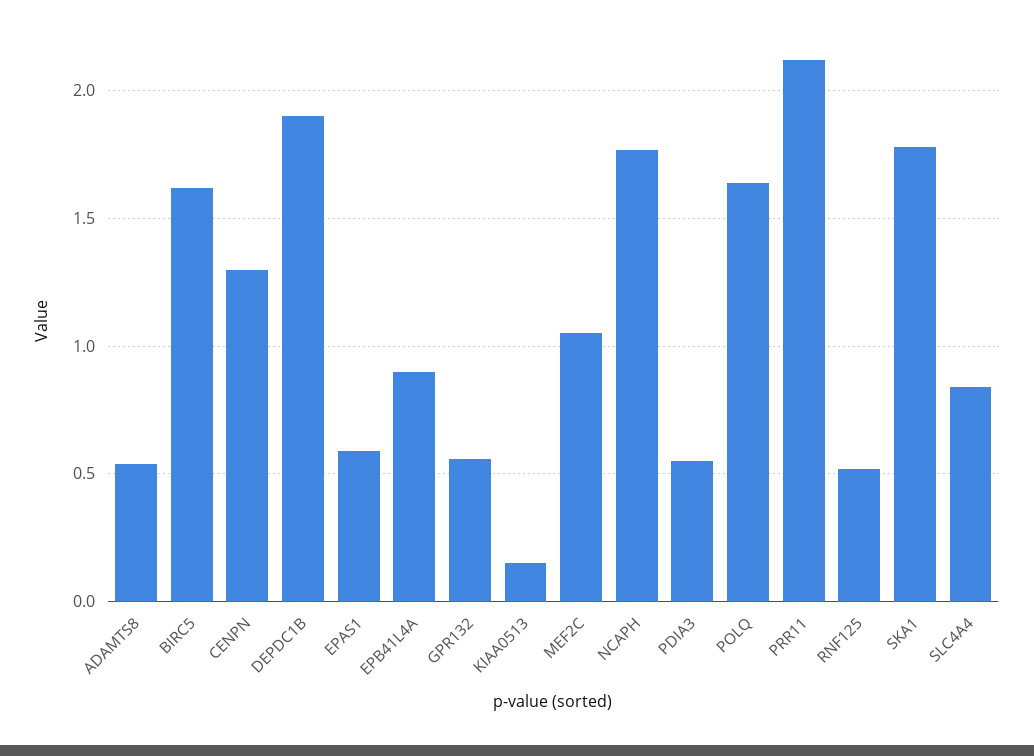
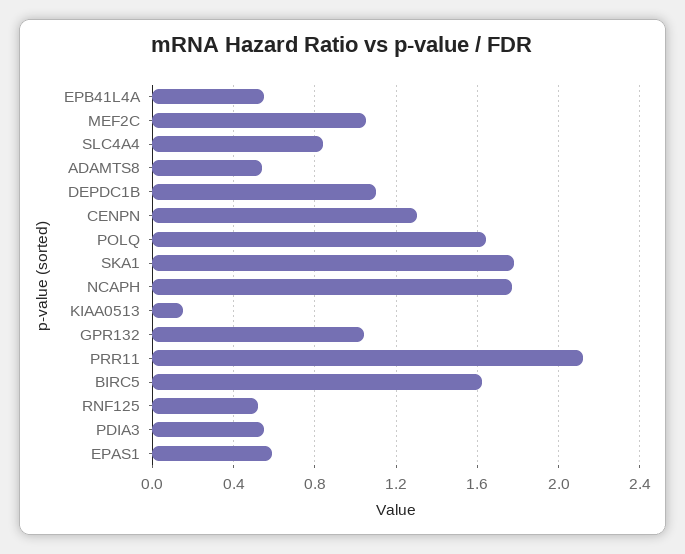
DEPDC1B: 1.9 -> 1.1
EPB41L4A: 0.9 -> 0.55
GPR132: 0.55 -> 1.05

